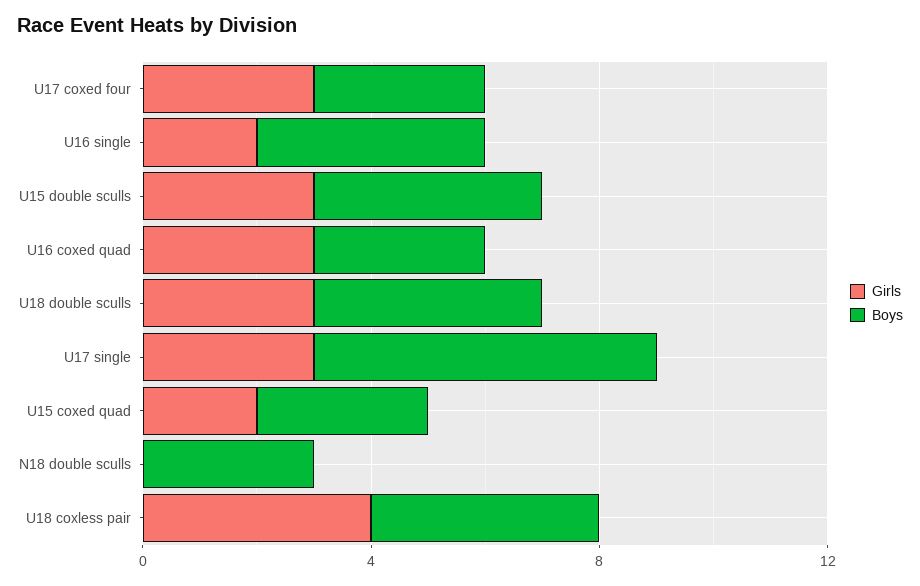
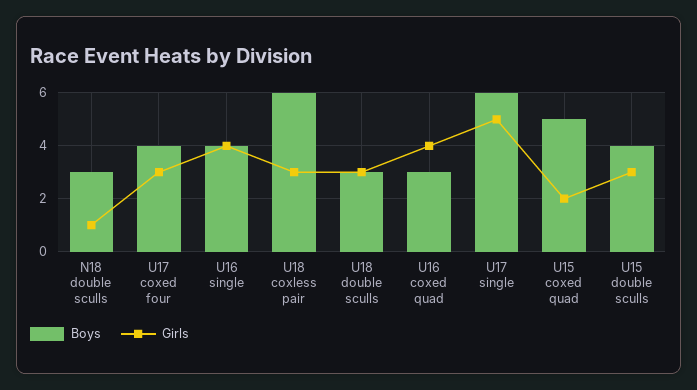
Boys, U17 coxed four: 3 -> 4
Girls, U16 single: 2 -> 4
Girls, U16 coxed quad: 3 -> 4
Boys, U18 double sculls: 4 -> 3
Girls, U17 single: 3 -> 5
Boys, U15 coxed quad: 3 -> 5
Girls, N18 double sculls: 0 -> 1
Girls, U18 coxless pair: 4 -> 3
Boys, U18 coxless pair: 4 -> 6

